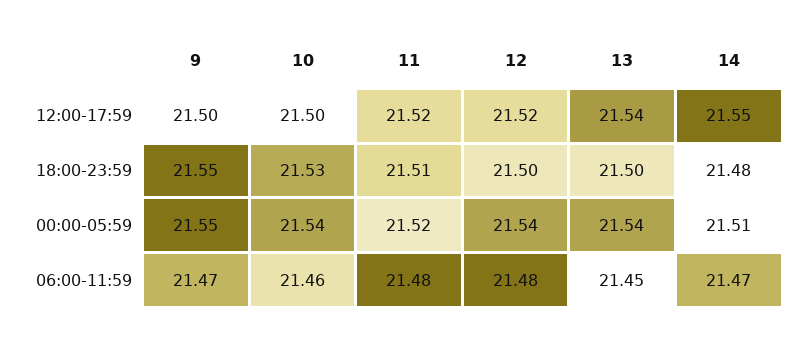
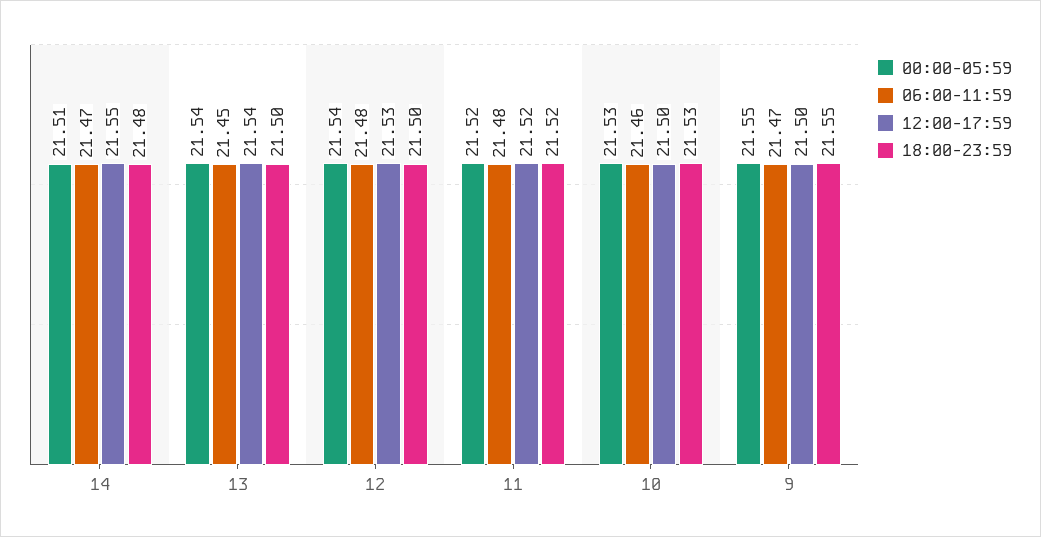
12:00-17:59, 12: 21.52 -> 21.53
18:00-23:59, 11: 21.51 -> 21.52
00:00-05:59, 10: 21.54 -> 21.53

